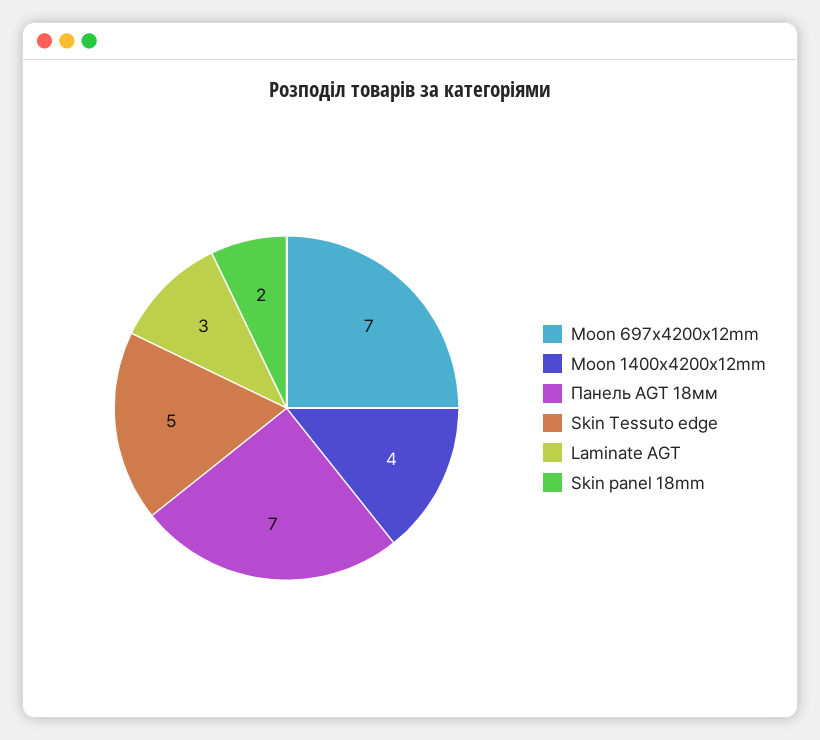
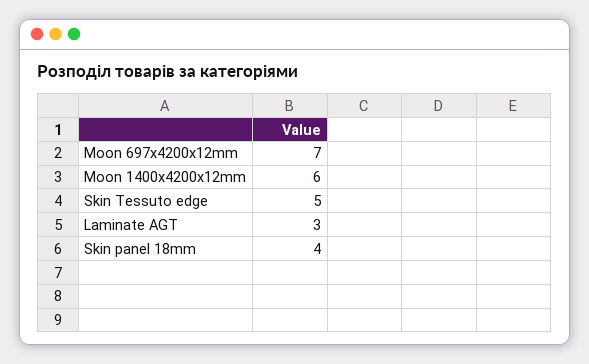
Moon 1400x4200x12mm: 4 -> 6
Панель AGT 18мм: 7 -> none
Skin panel 18mm: 2 -> 4

